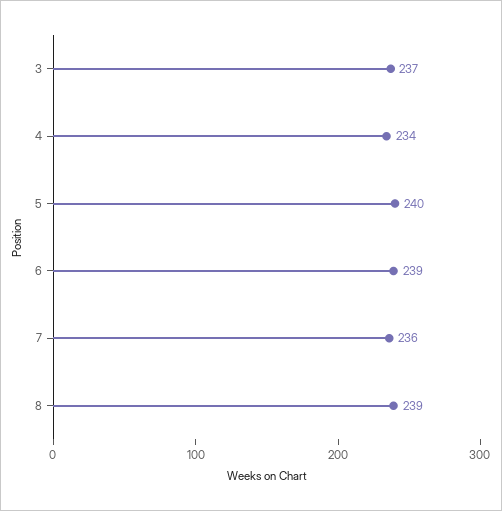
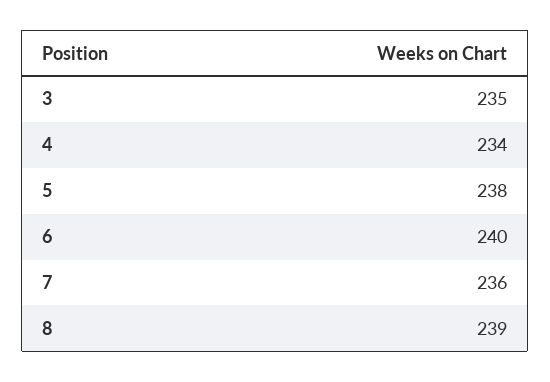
3: 237 -> 235
5: 240 -> 238
6: 239 -> 240

